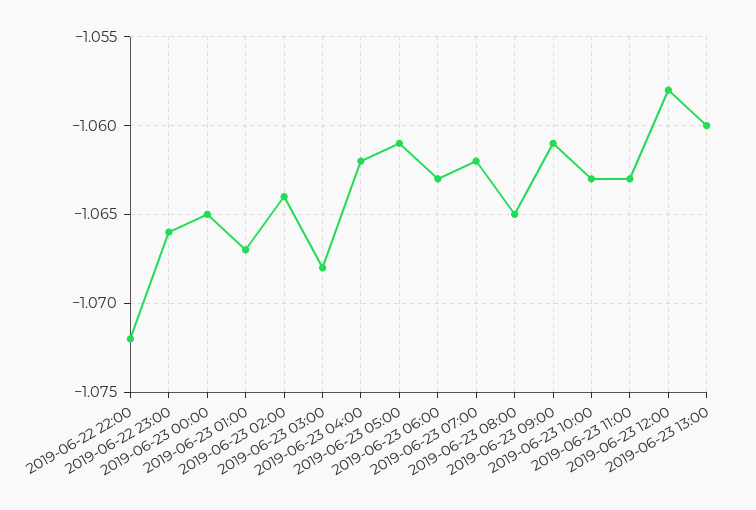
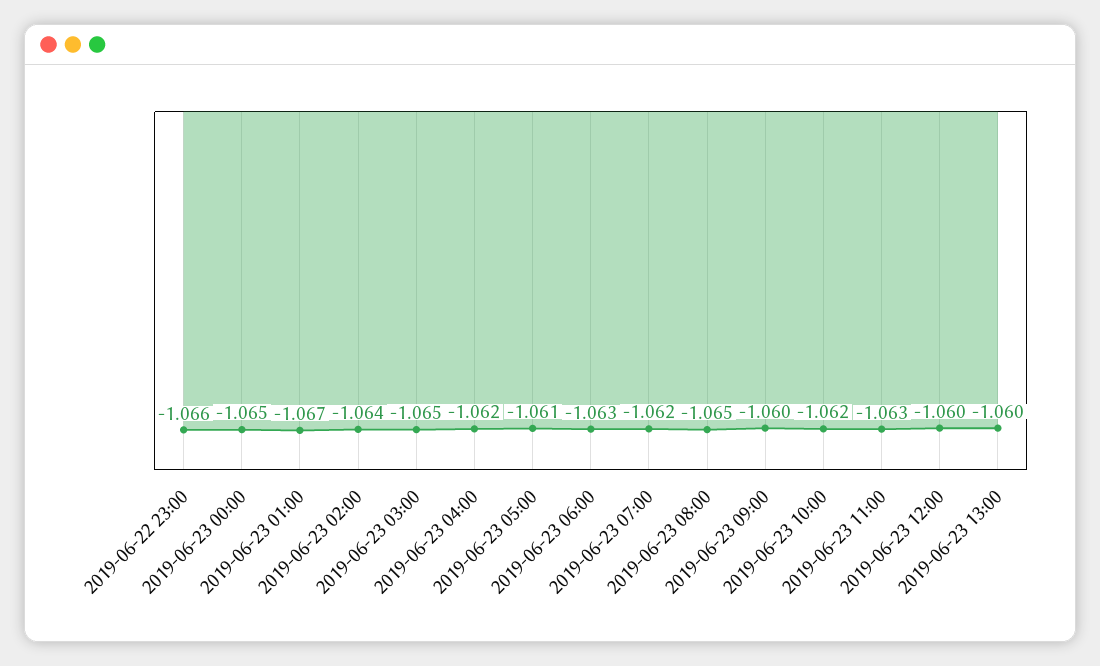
2019-06-22 22:00: -1.072 -> none
2019-06-23 03:00: -1.068 -> -1.065
2019-06-23 09:00: -1.061 -> -1.06
2019-06-23 10:00: -1.063 -> -1.062
2019-06-23 12:00: -1.058 -> -1.06

